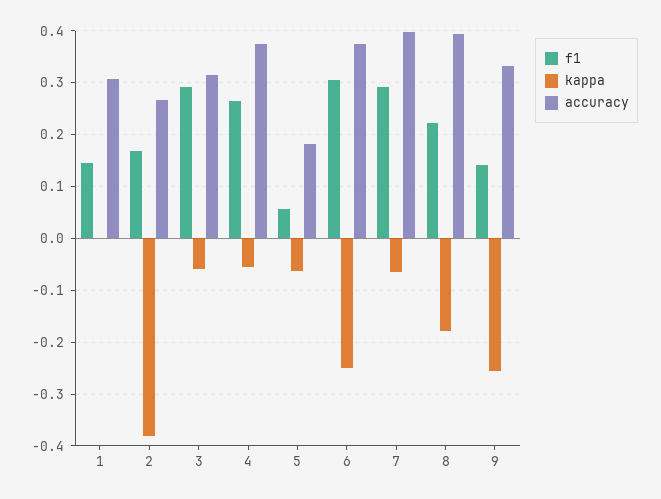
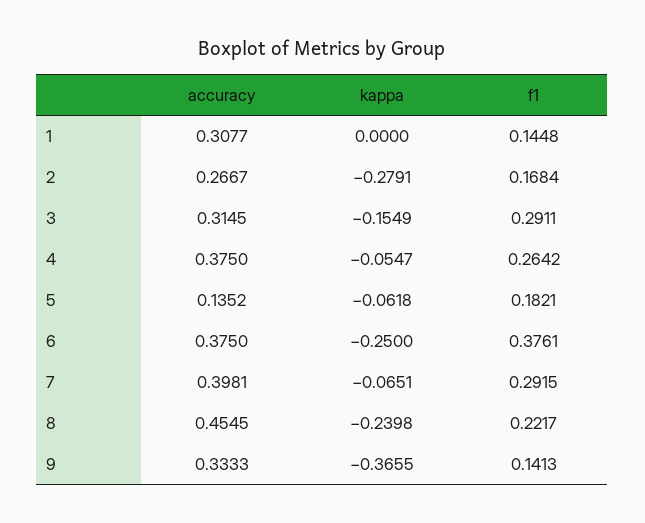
kappa, 2: -0.38 -> -0.2791
kappa, 3: -0.06 -> -0.1549
f1, 5: 0.06 -> 0.1821
accuracy, 5: 0.18 -> 0.1352
f1, 6: 0.3 -> 0.3761
kappa, 8: -0.18 -> -0.2398
accuracy, 8: 0.4 -> 0.4545
kappa, 9: -0.26 -> -0.3655

